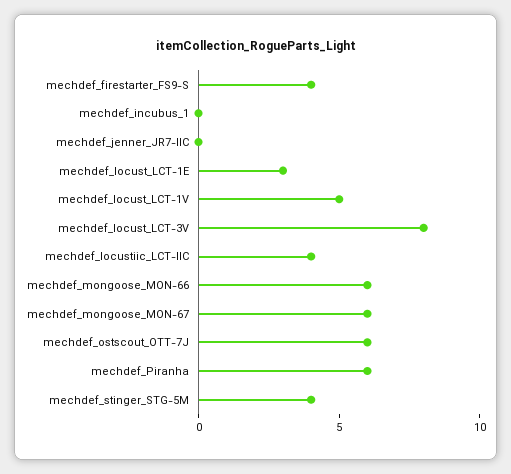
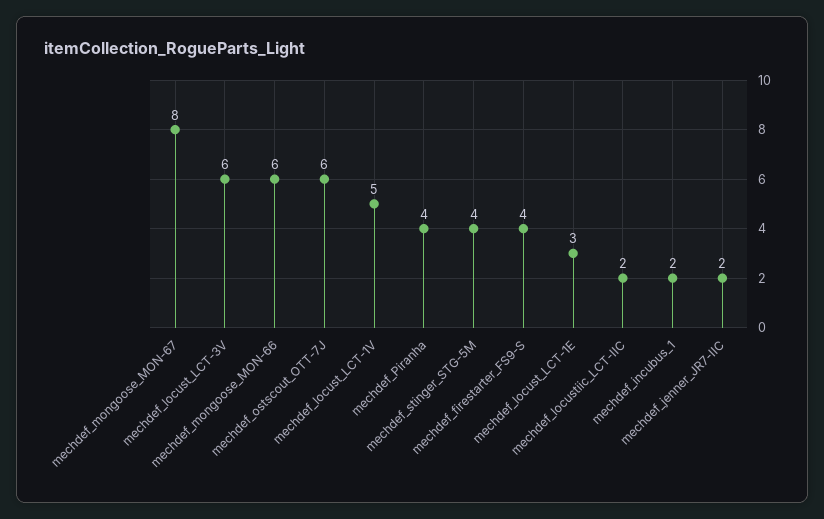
mechdef_incubus_1: 0 -> 2
mechdef_jenner_JR7-IIC: 0 -> 2
mechdef_locust_LCT-3V: 8 -> 6
mechdef_locustiic_LCT-IIC: 4 -> 2
mechdef_mongoose_MON-67: 6 -> 8
mechdef_Piranha: 6 -> 4

